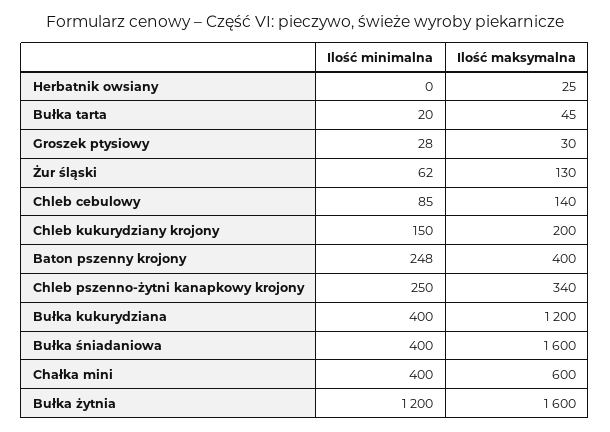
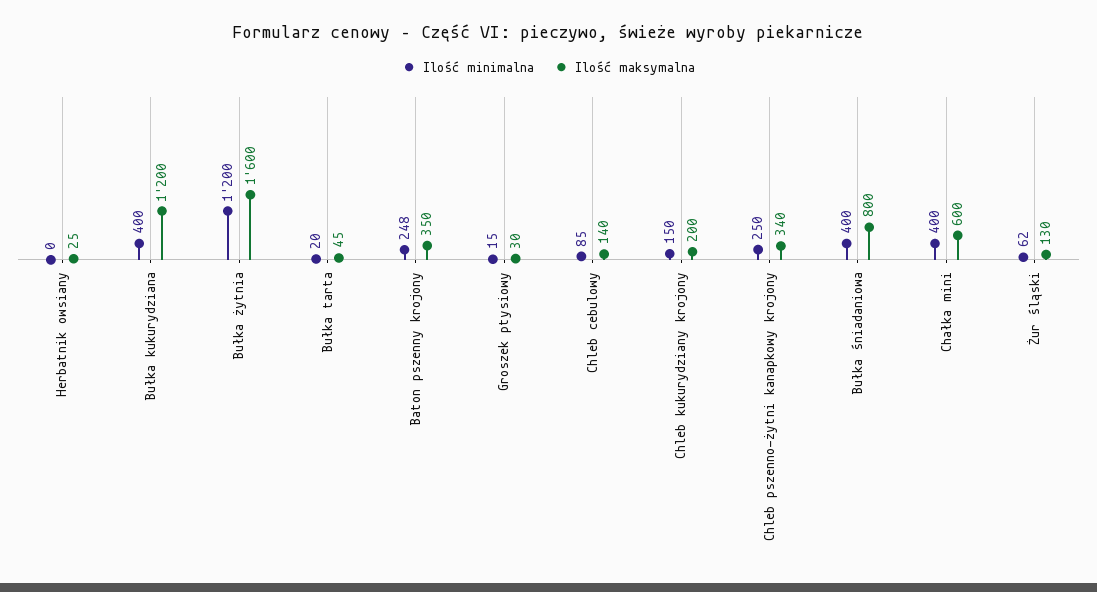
Ilość minimalna, Groszek ptysiowy: 28 -> 15
Ilość maksymalna, Baton pszenny krojony: 400 -> 350
Ilość maksymalna, Bułka śniadaniowa: 1600 -> 800

